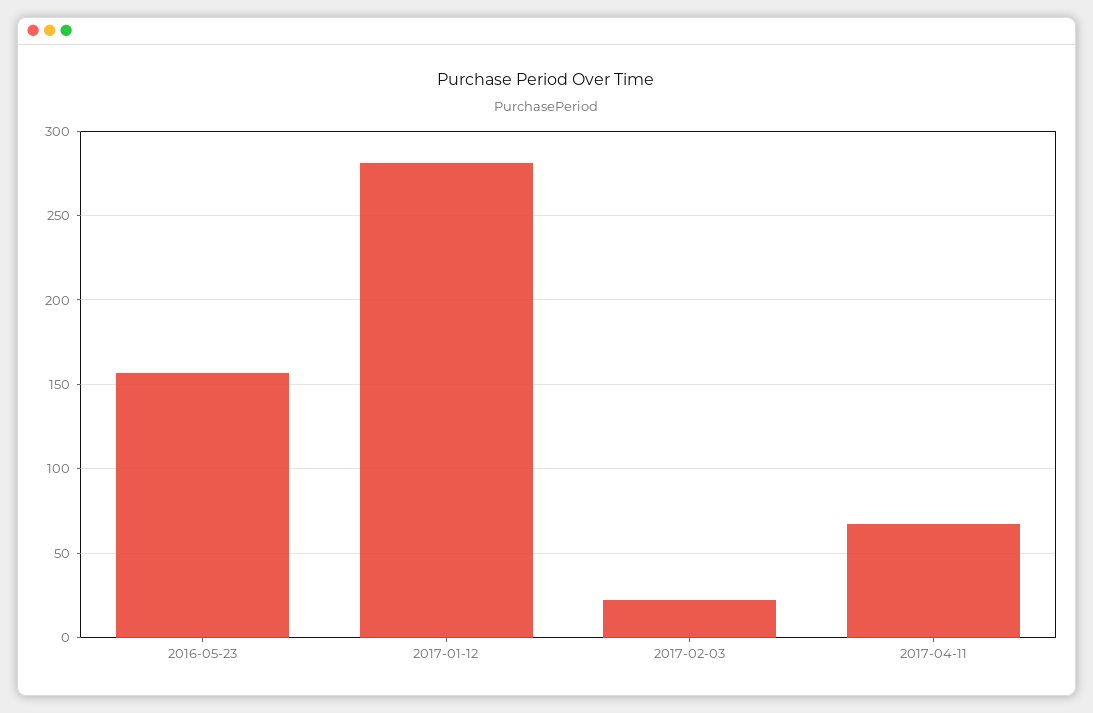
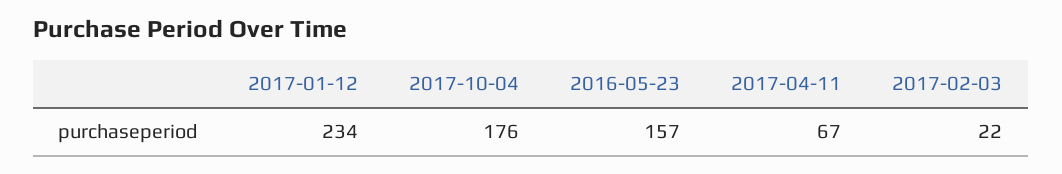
2017-01-12: 280 -> 234
2017-10-04: none -> 176

